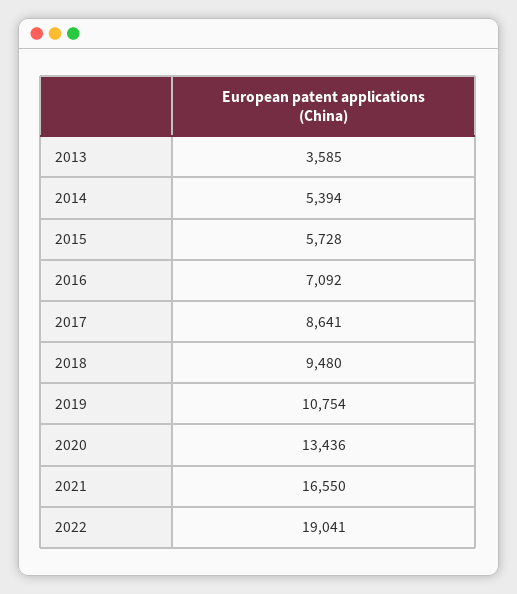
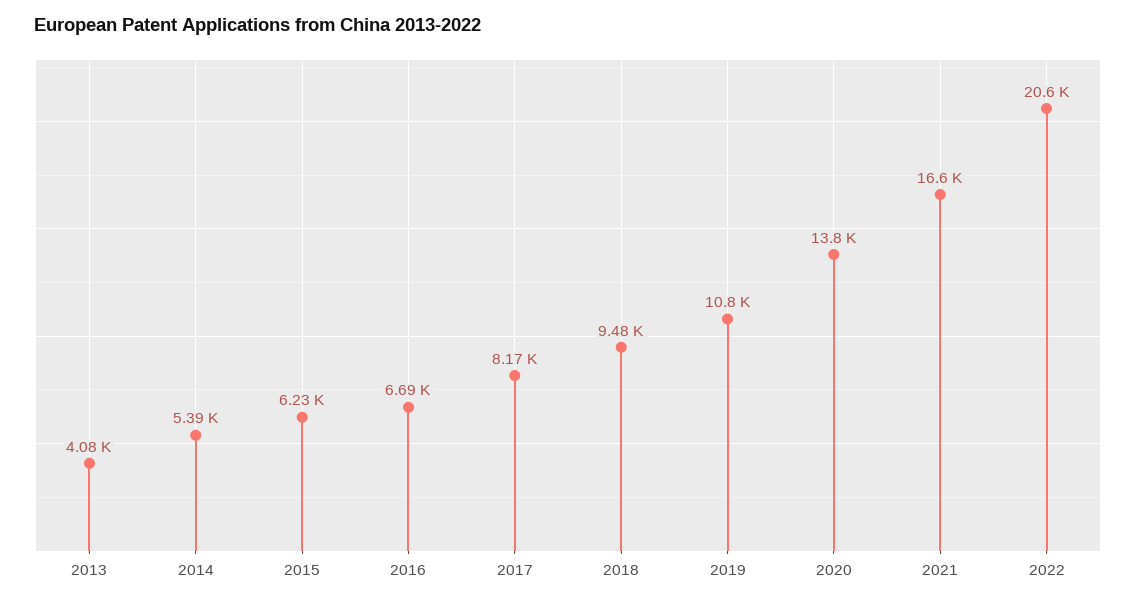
2013: 3585 -> 4080
2015: 5728 -> 6230
2016: 7092 -> 6690
2017: 8641 -> 8170
2020: 13436 -> 13800
2022: 19041 -> 20600

